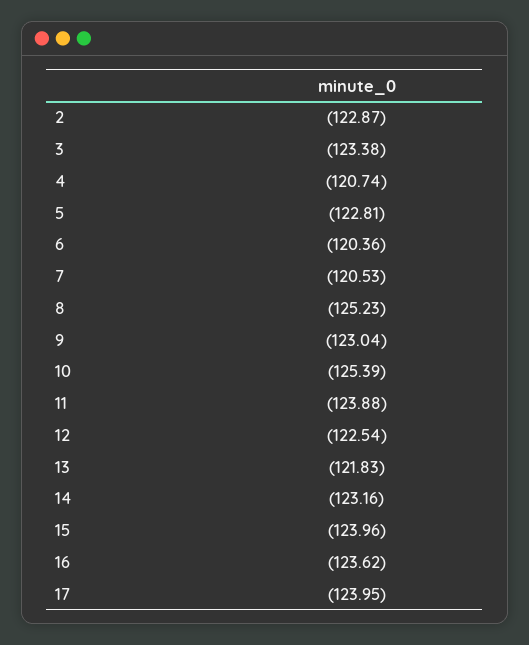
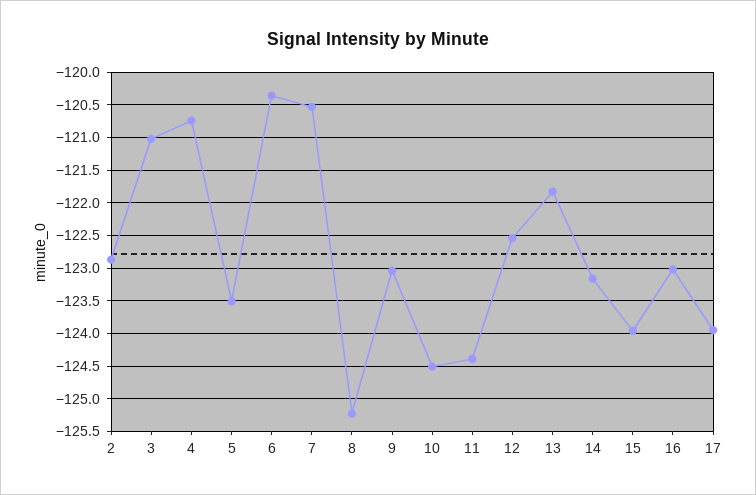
3: -123.38 -> -121
5: -122.81 -> -123.5
10: -125.39 -> -124.5
11: -123.88 -> -124.4
16: -123.62 -> -123

